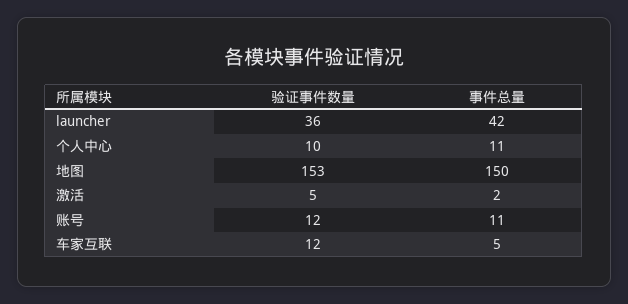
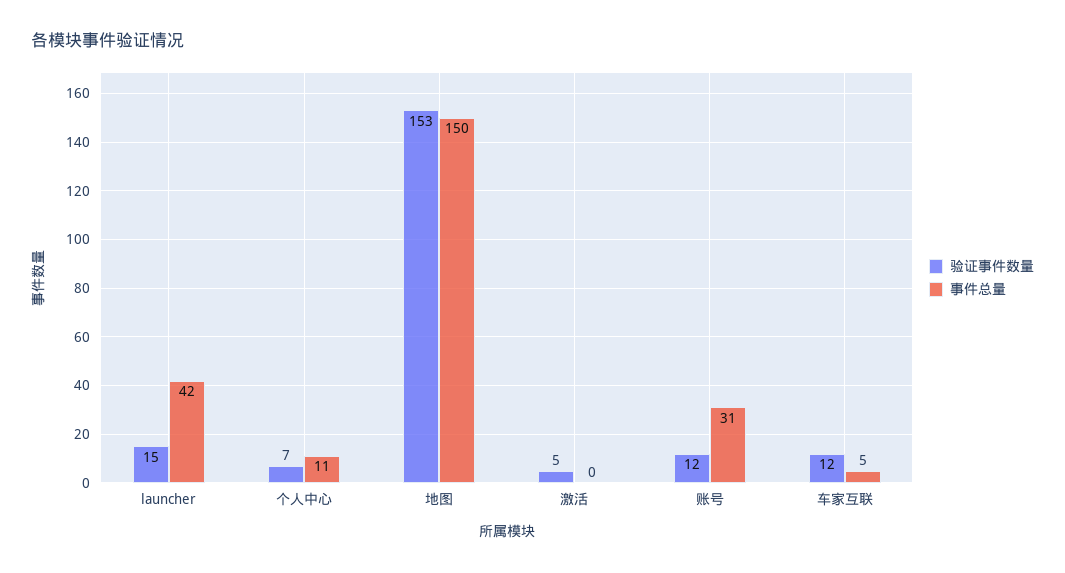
验证事件数量, launcher: 36 -> 15
验证事件数量, 个人中心: 10 -> 7
事件总量, 激活: 2 -> 0
事件总量, 账号: 11 -> 31

